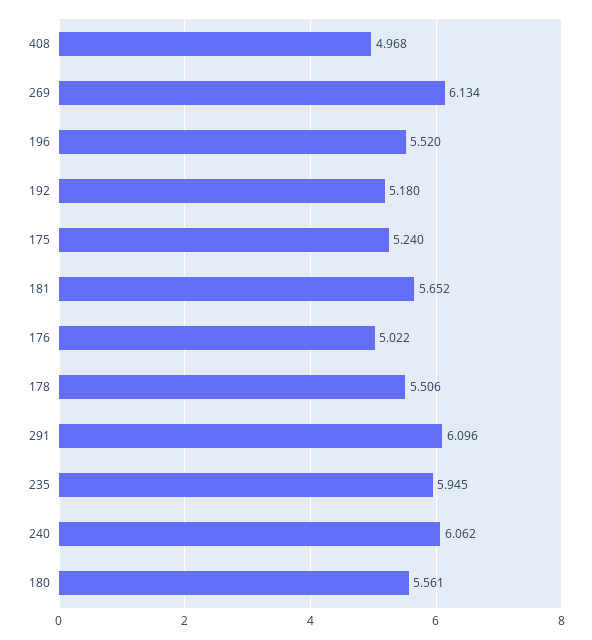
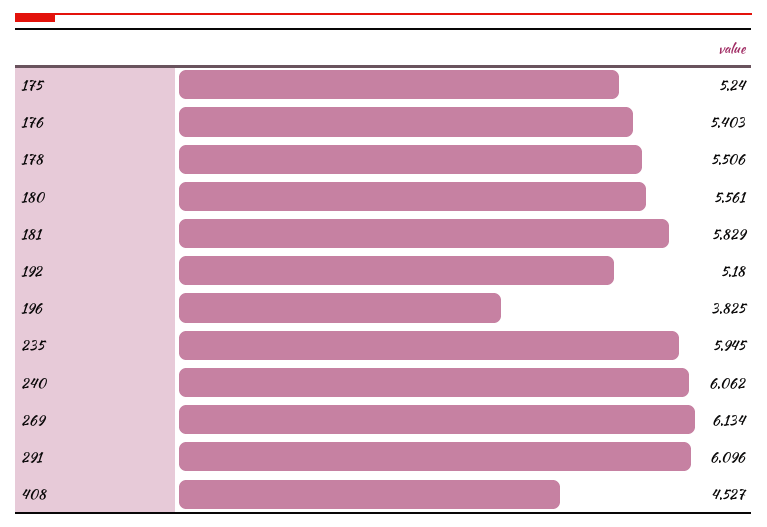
408: 4.968 -> 4.527
196: 5.52 -> 3.825
181: 5.652 -> 5.829
176: 5.022 -> 5.403

